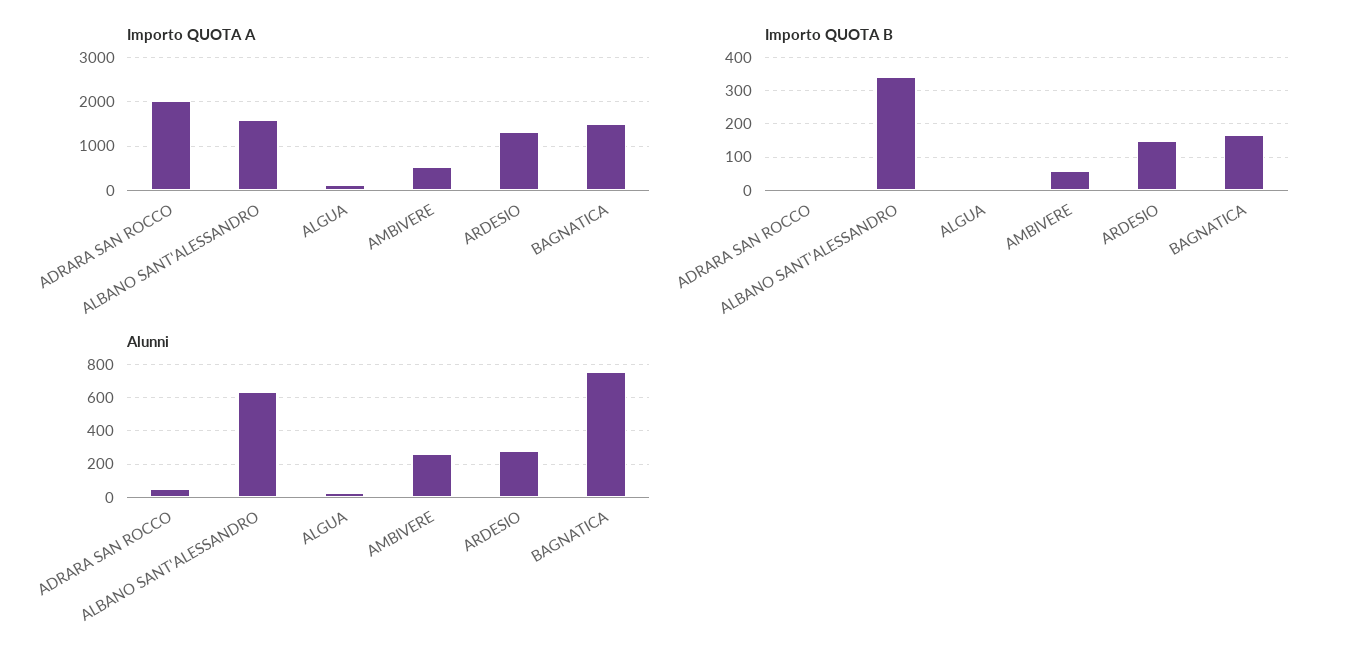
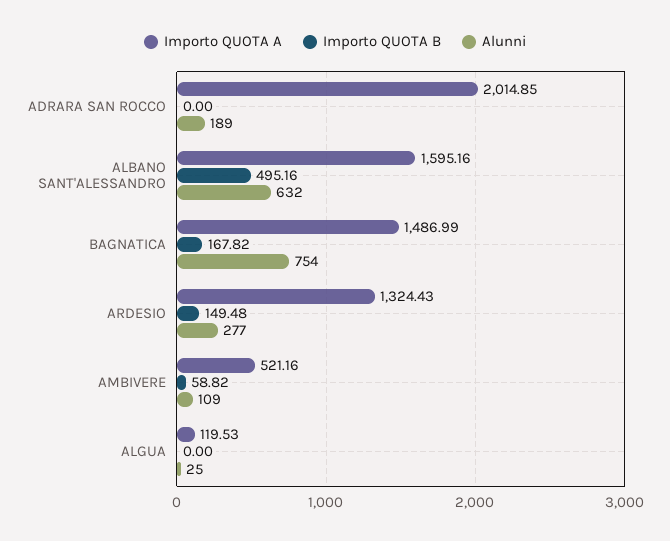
Importo QUOTA B, ALBANO SANT'ALESSANDRO: 340 -> 495.16
Alunni, ADRARA SAN ROCCO: 50 -> 189
Alunni, AMBIVERE: 250 -> 109

